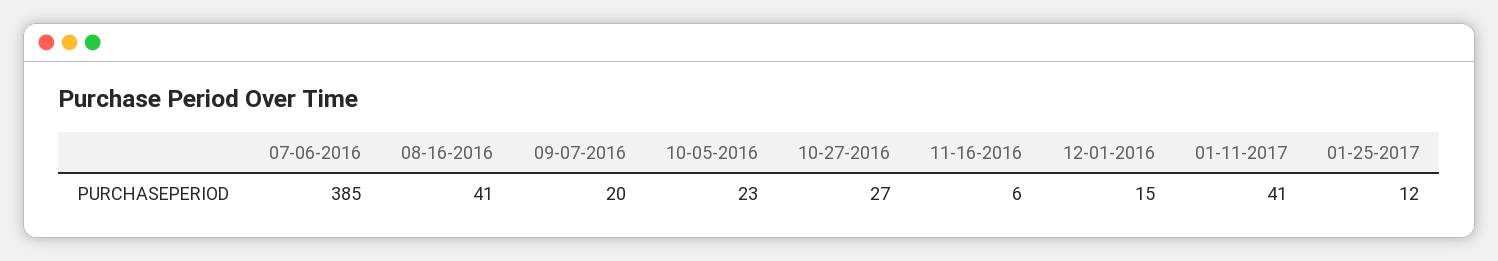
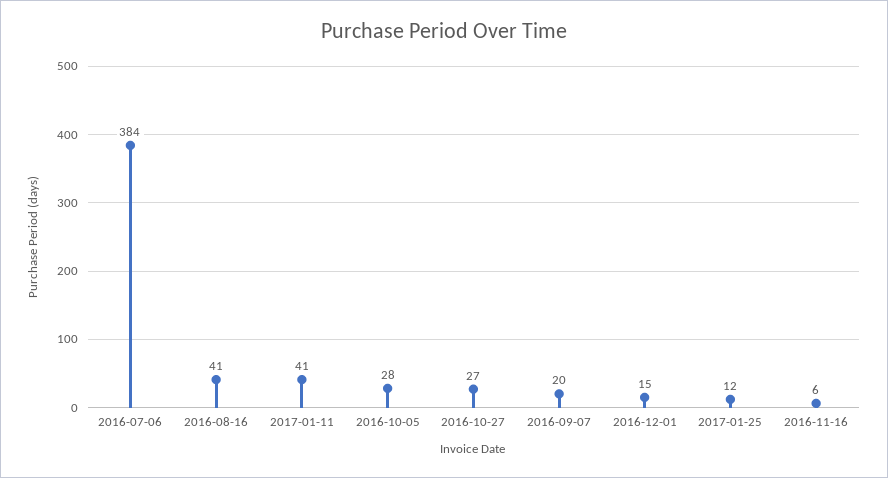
07-06-2016: 385 -> 384
10-05-2016: 23 -> 28

